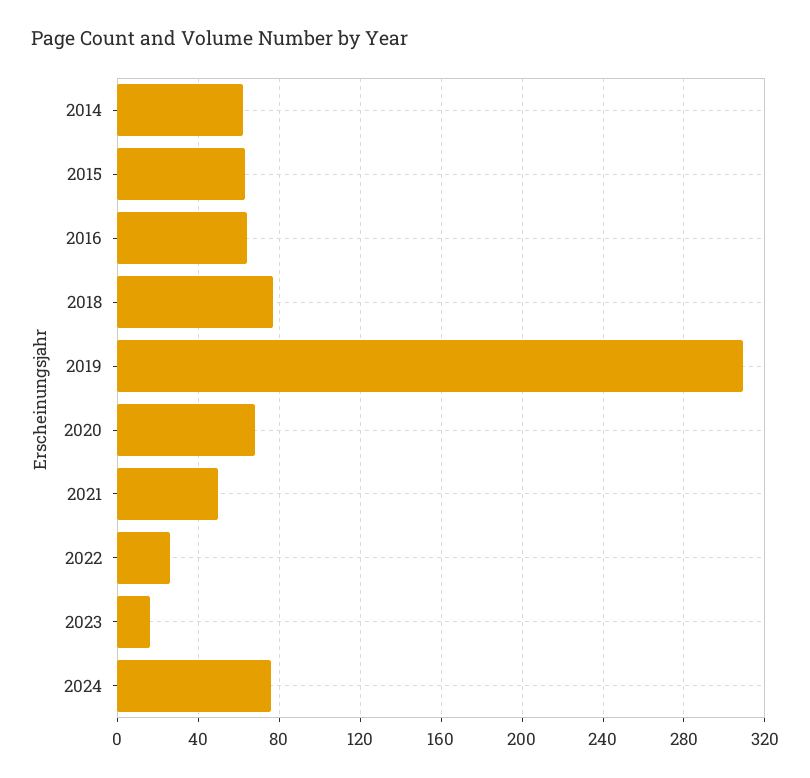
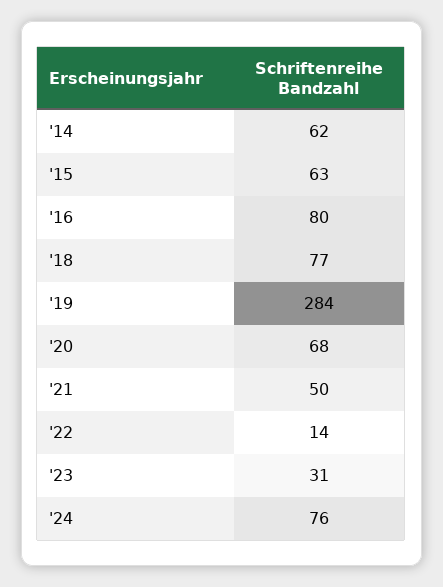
2016: 65 -> 80
2019: 310 -> 284
2022: 25 -> 14
2023: 15 -> 31

